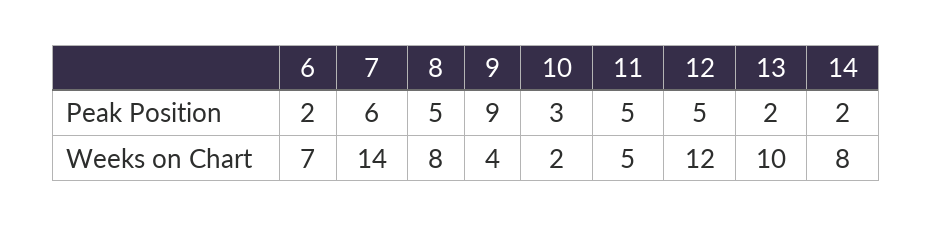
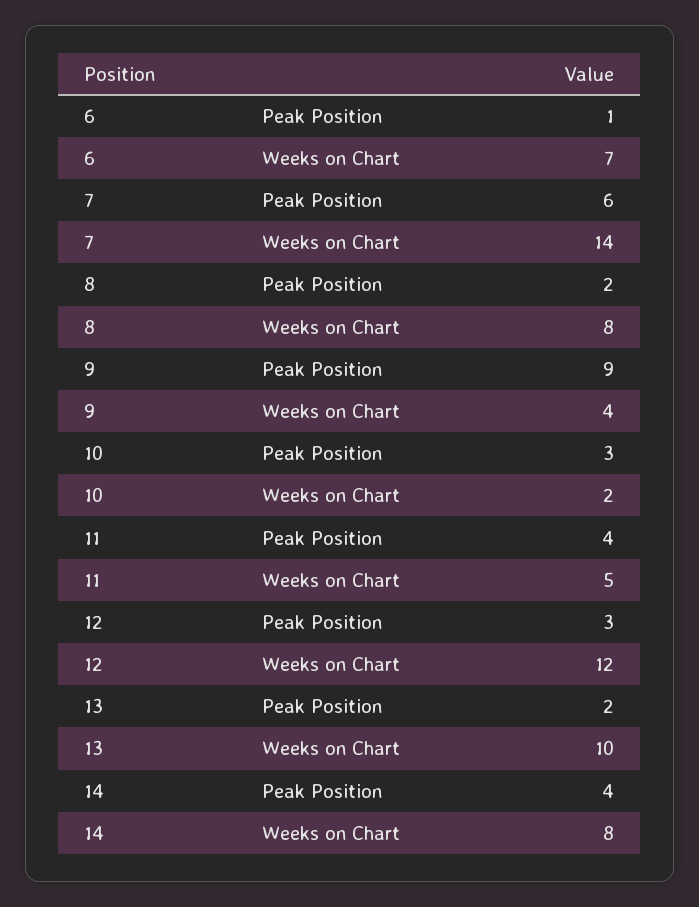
6, Peak Position: 2 -> 1
8, Peak Position: 5 -> 2
11, Peak Position: 5 -> 4
12, Peak Position: 5 -> 3
14, Peak Position: 2 -> 4

